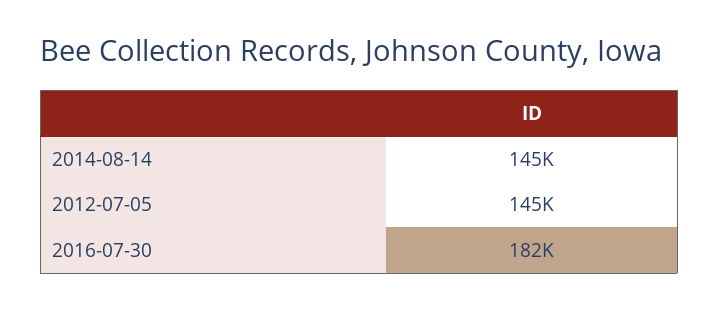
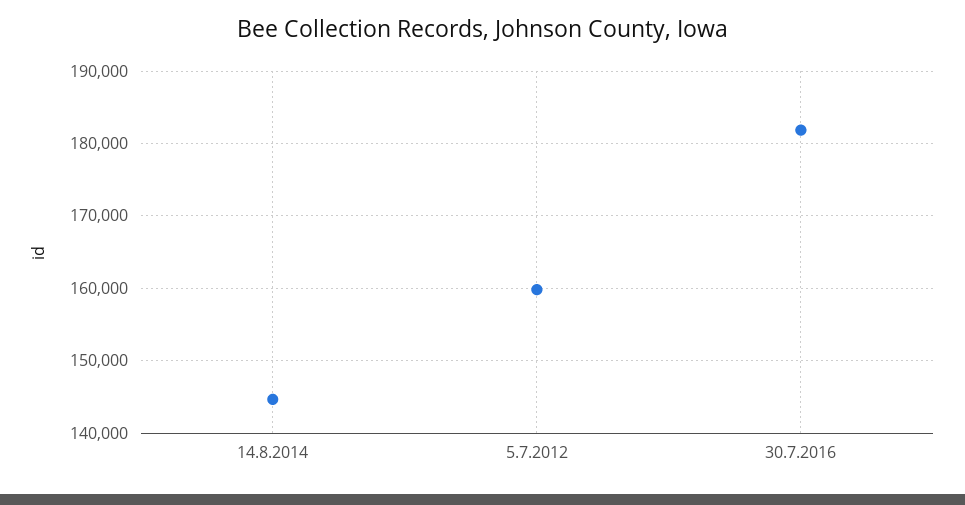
2012-07-05: 145000 -> 160000

